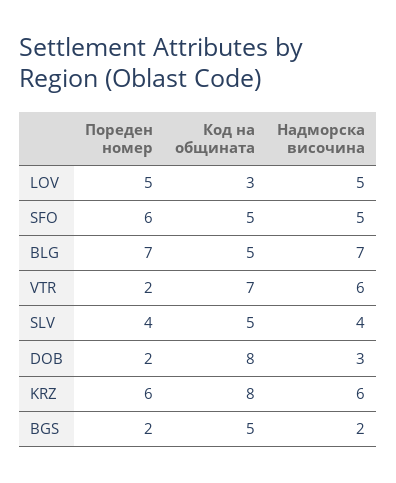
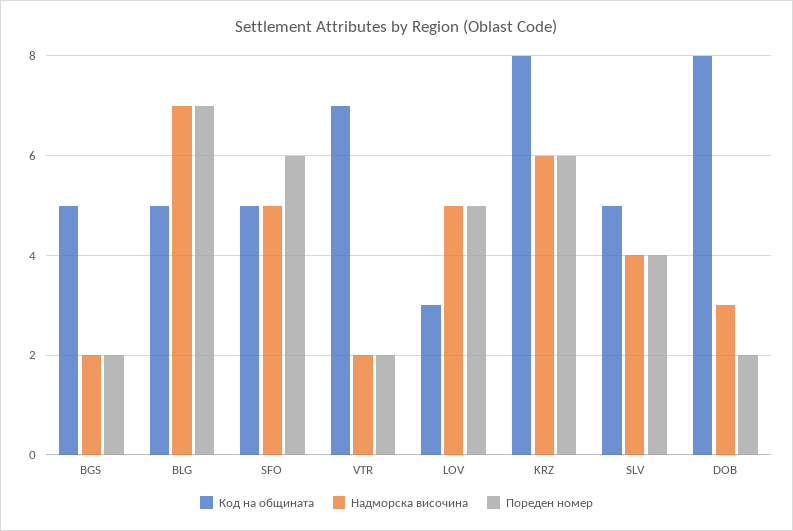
Надморска височина, VTR: 6 -> 2

